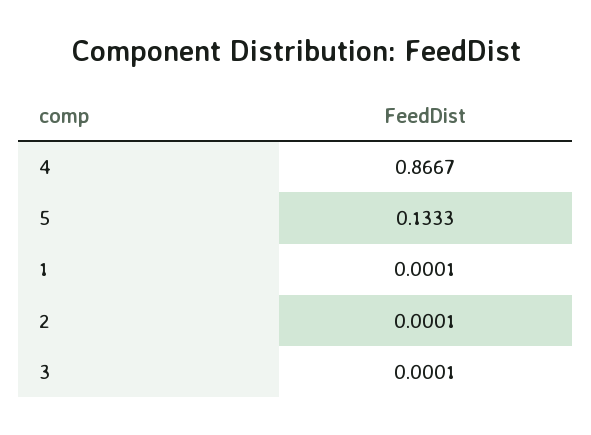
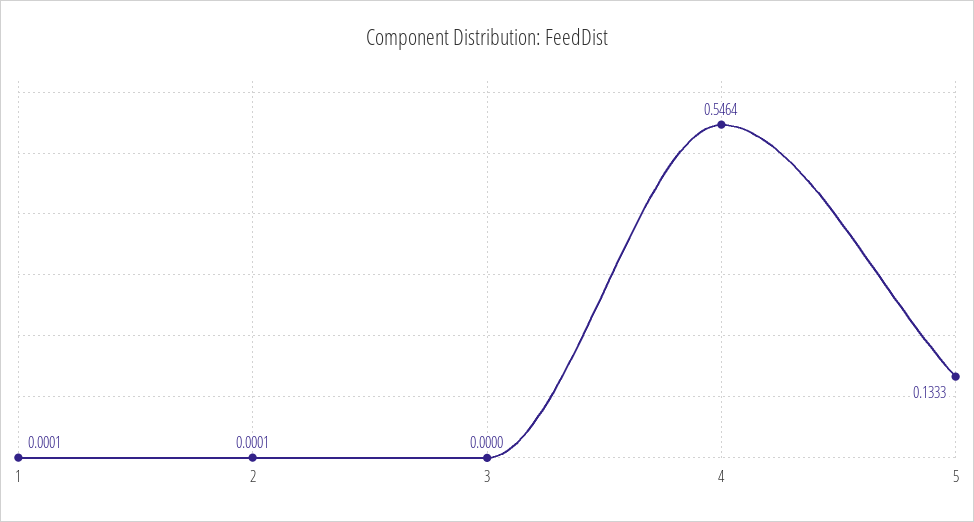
4: 0.8667 -> 0.5464
3: 0.0001 -> 0

